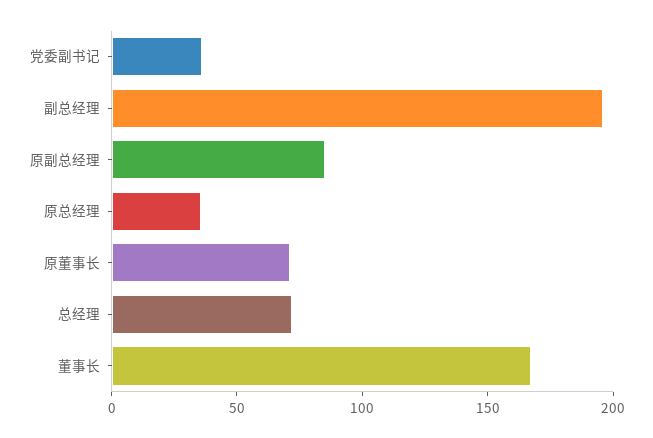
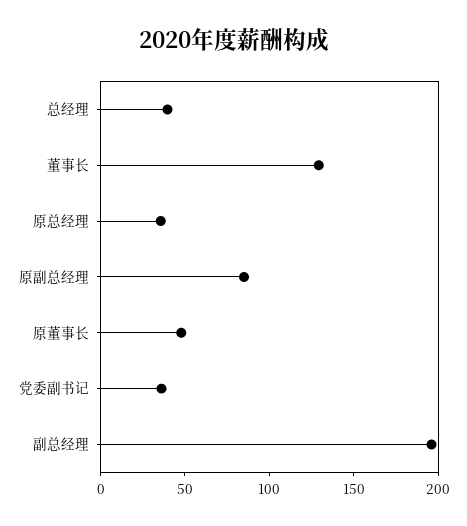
原董事长: 70 -> 50
总经理: 70 -> 40
董事长: 170 -> 130

